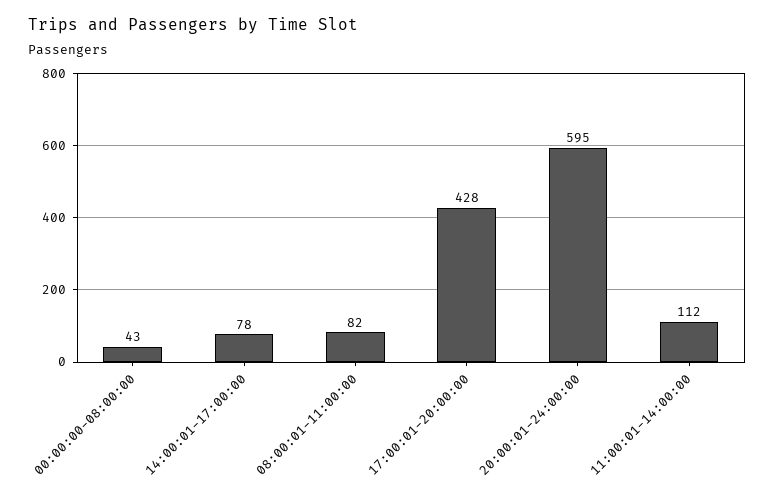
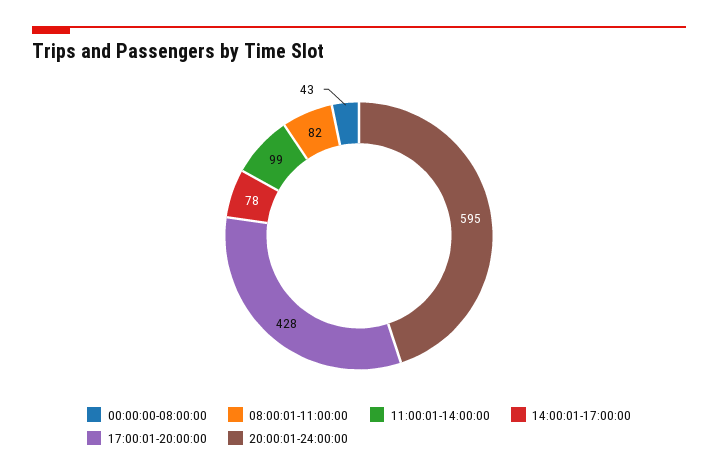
11:00:01-14:00:00: 112 -> 99

